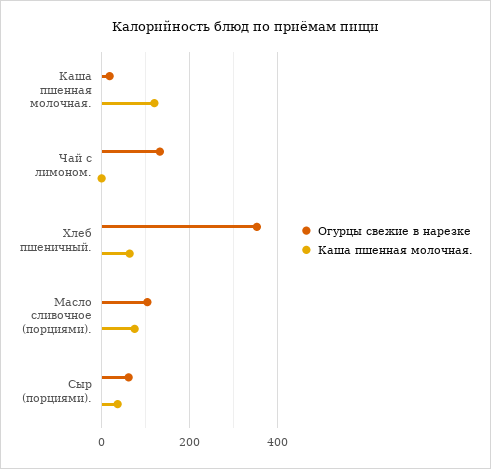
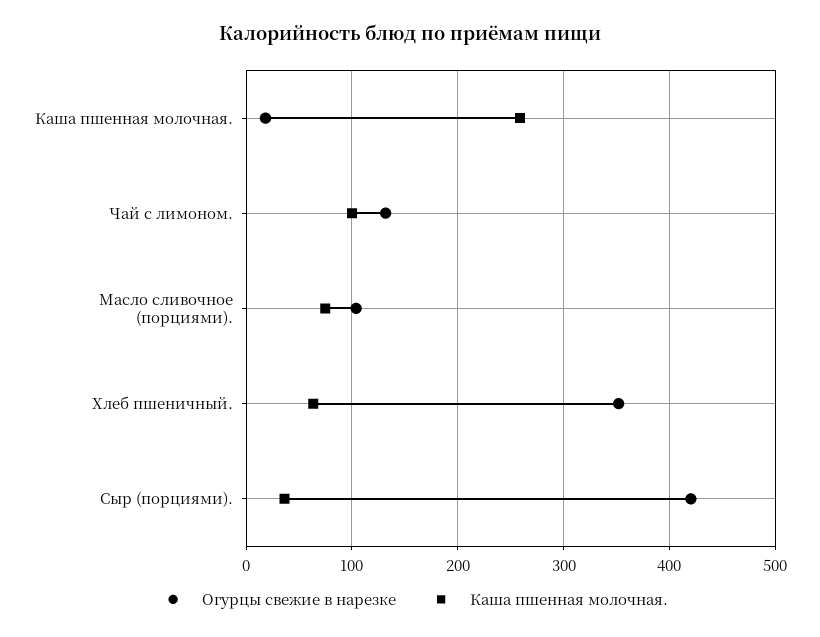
Каша пшенная молочная., Каша пшенная молочная.: 120 -> 260
Каша пшенная молочная., Чай с лимоном.: 0 -> 100
Огурцы свежие в нарезке, Сыр (порциями).: 60 -> 420

